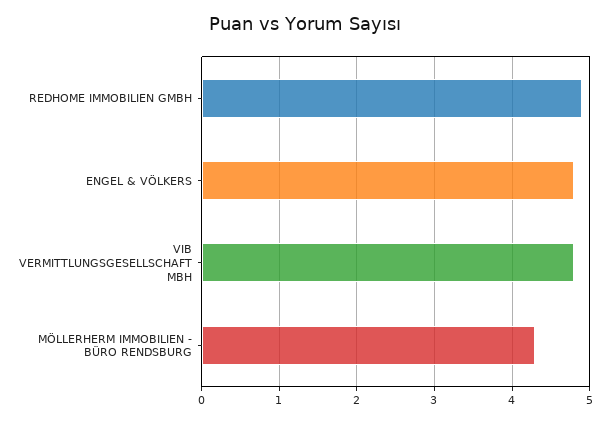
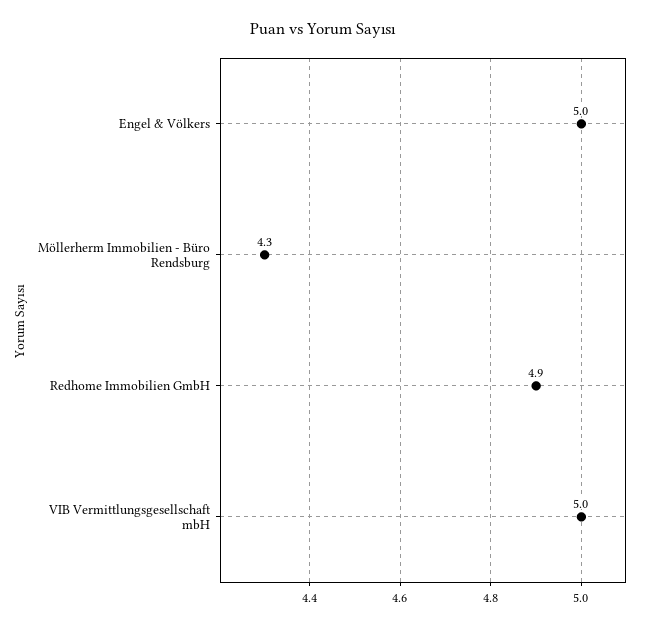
ENGEL & VÖLKERS: 4.8 -> 5
VIB VERMITTLUNGSGESELLSCHAFT MBH: 4.8 -> 5

